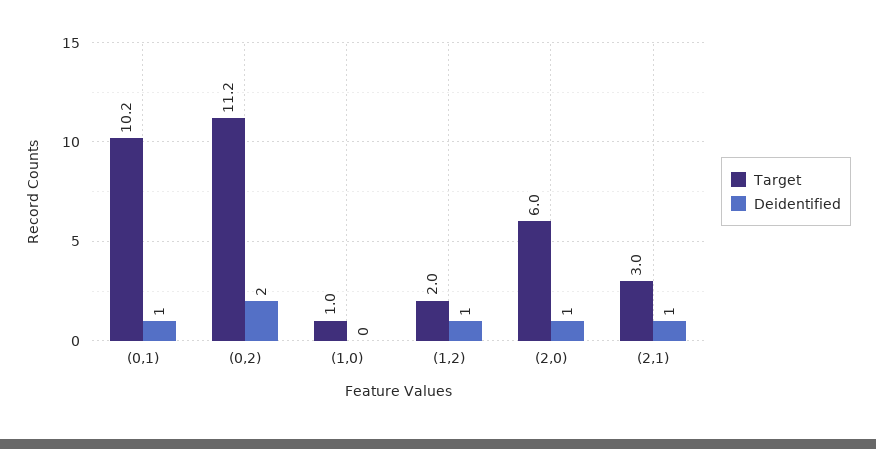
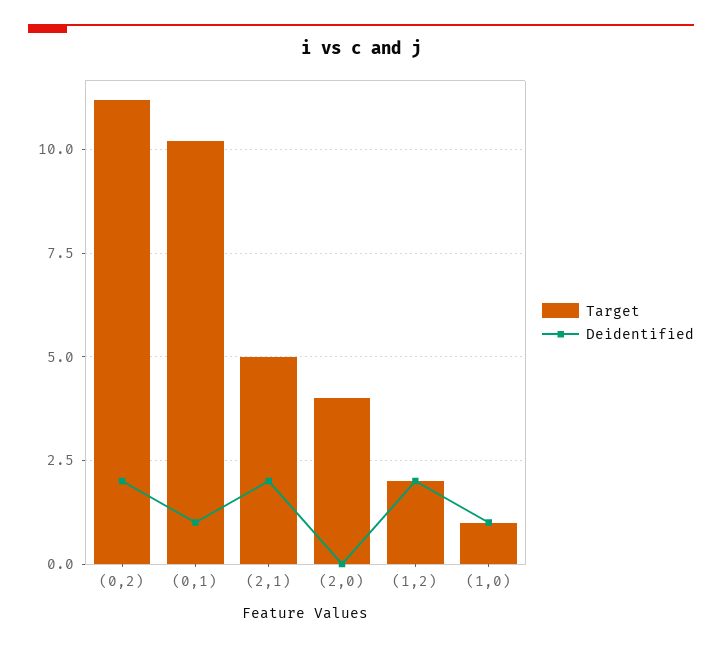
Deidentified, (1,0): 0 -> 1
Deidentified, (1,2): 1 -> 2
Target, (2,0): 6 -> 4
Deidentified, (2,0): 1 -> 0
Target, (2,1): 3 -> 5
Deidentified, (2,1): 1 -> 2

